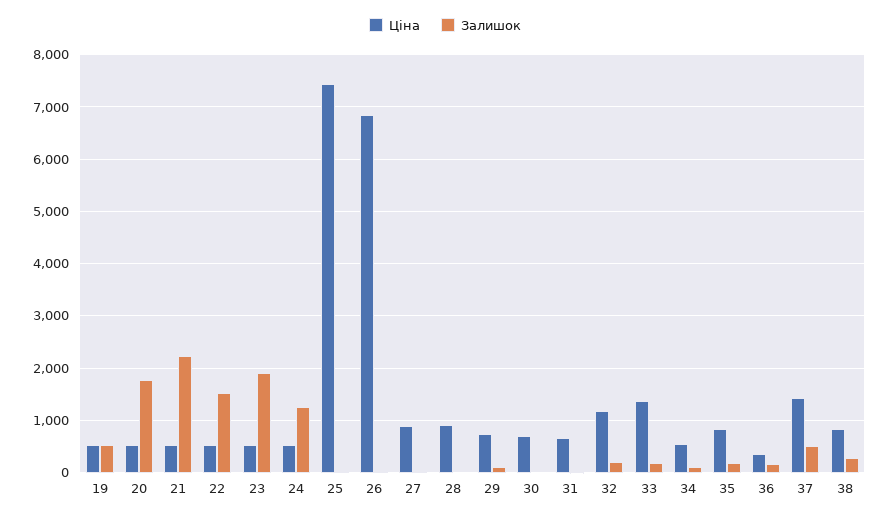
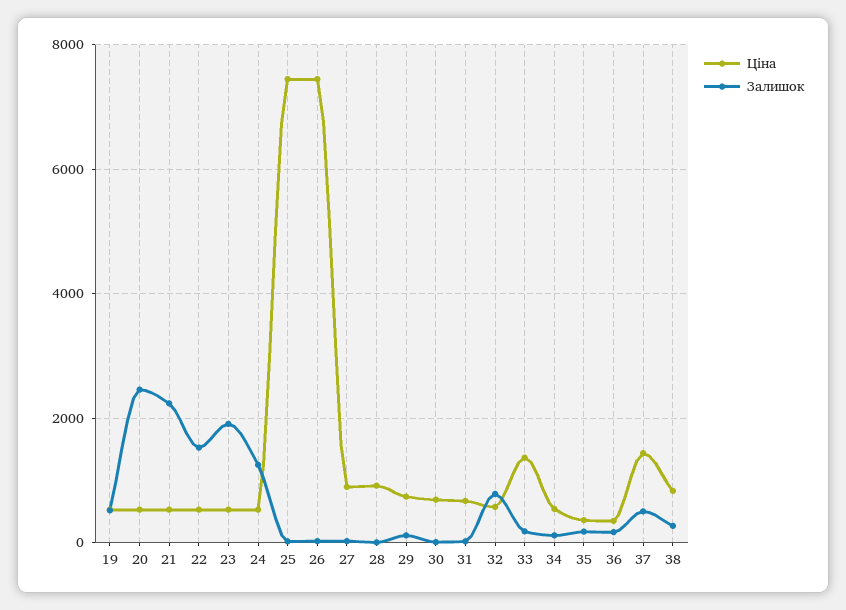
Залишок, 20: 1800 -> 2400
Ціна, 26: 6800 -> 7400
Ціна, 32: 1200 -> 600
Залишок, 32: 200 -> 800
Ціна, 35: 800 -> 400

